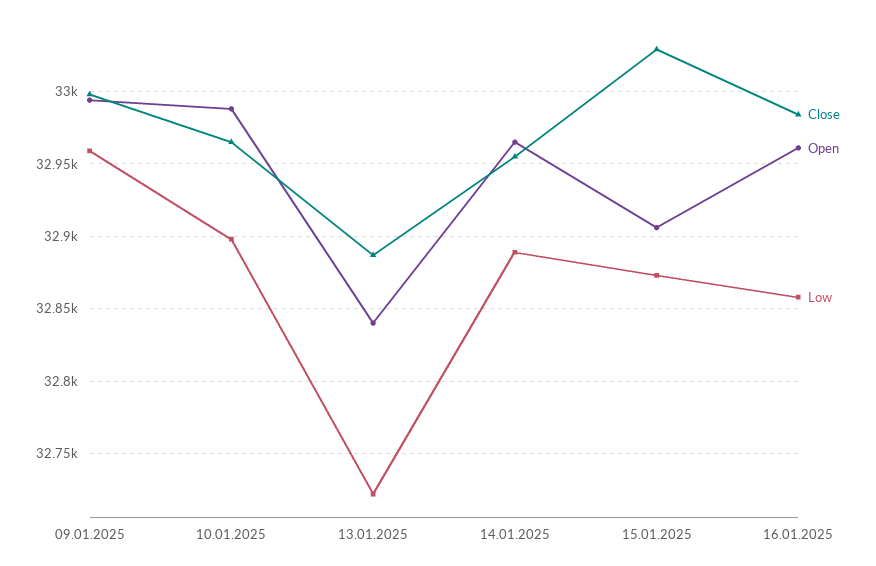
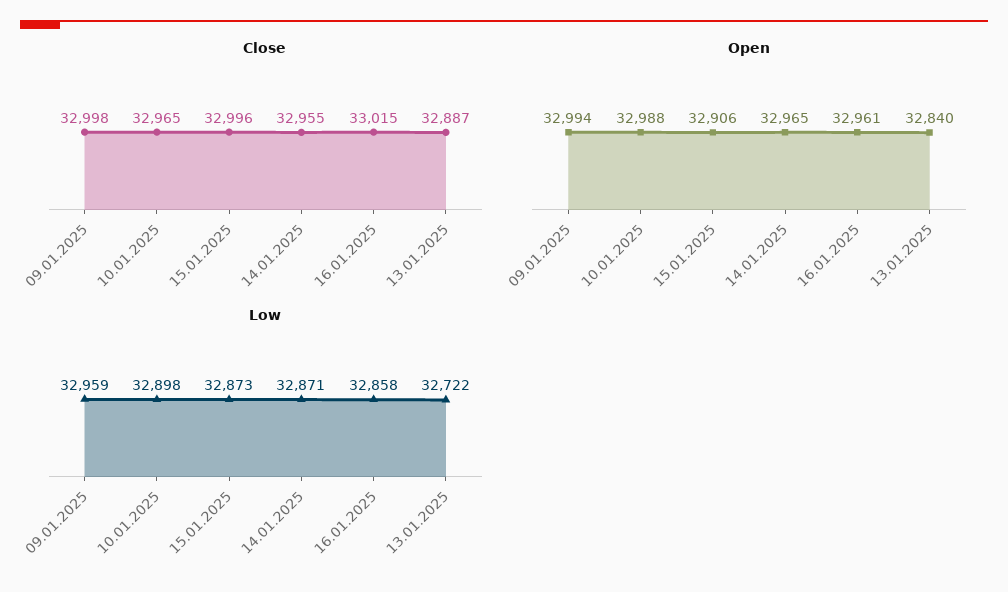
Low, 14.01.2025: 32890 -> 32871
Close, 15.01.2025: 33030 -> 32996
Close, 16.01.2025: 32985 -> 33015

